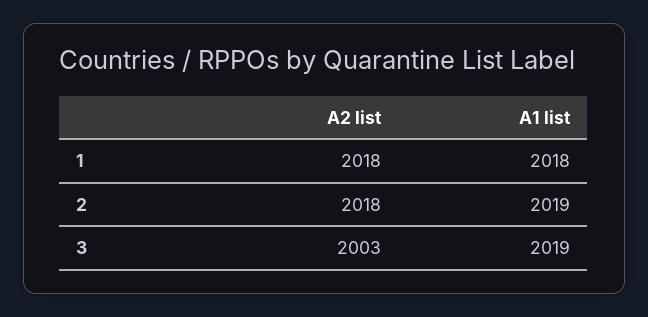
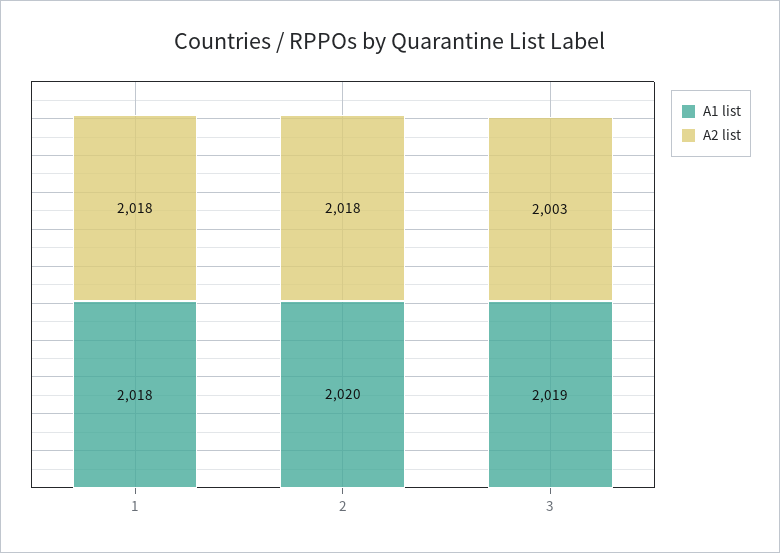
A1 list, 2: 2019 -> 2020

